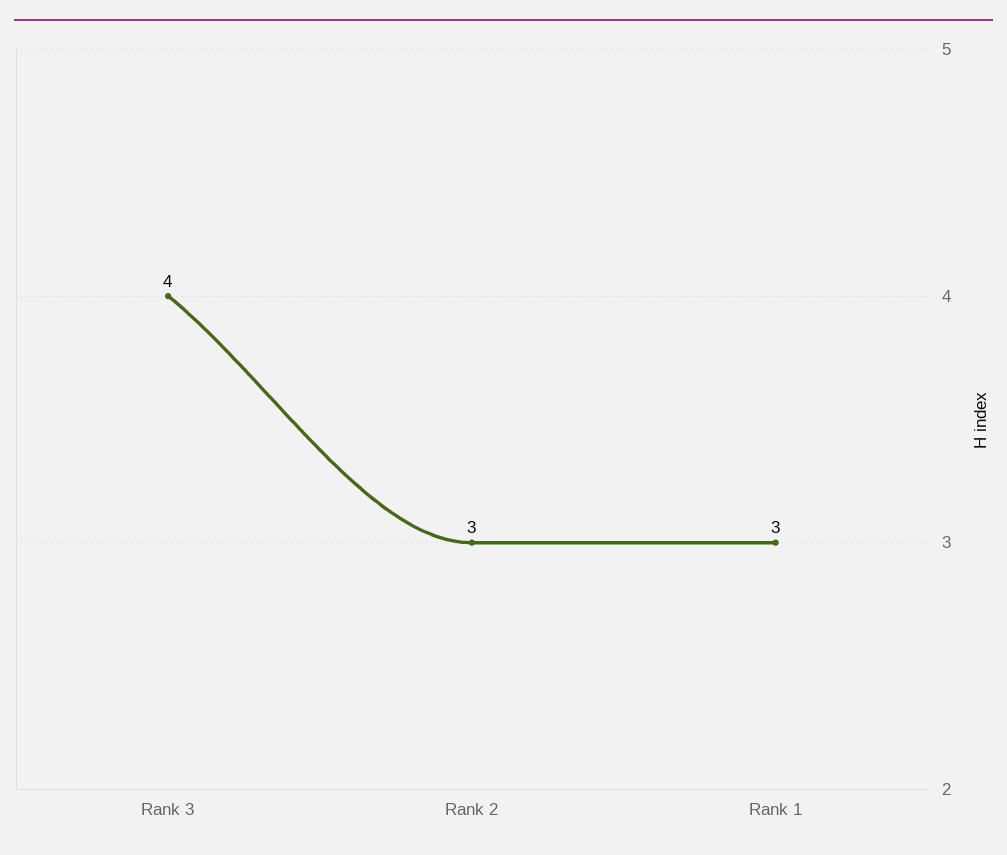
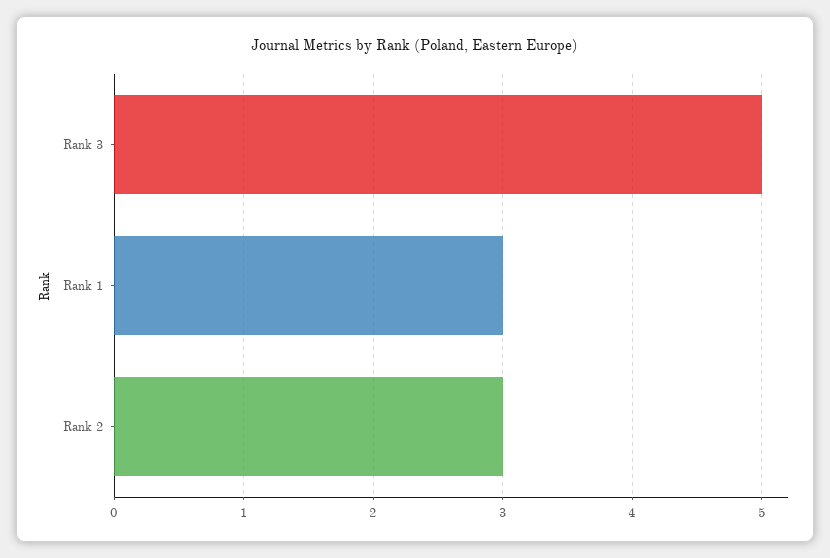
Rank 3: 4 -> 5

